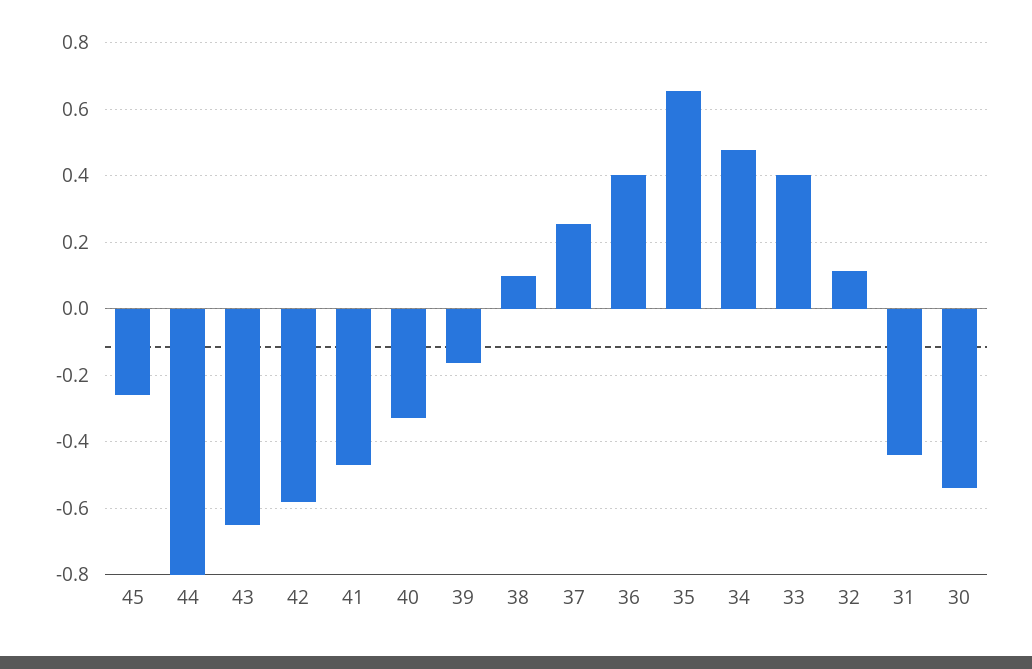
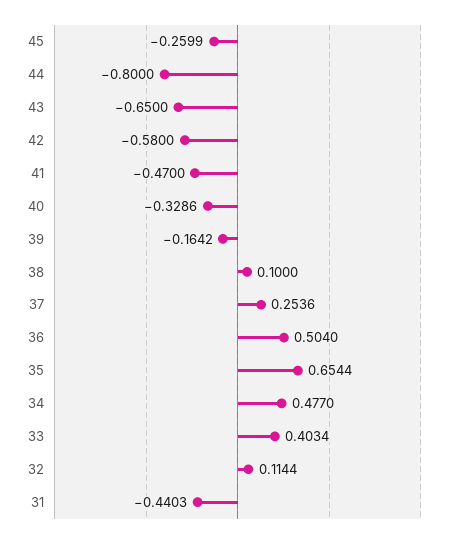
36: 0.4 -> 0.504
30: -0.54 -> none

